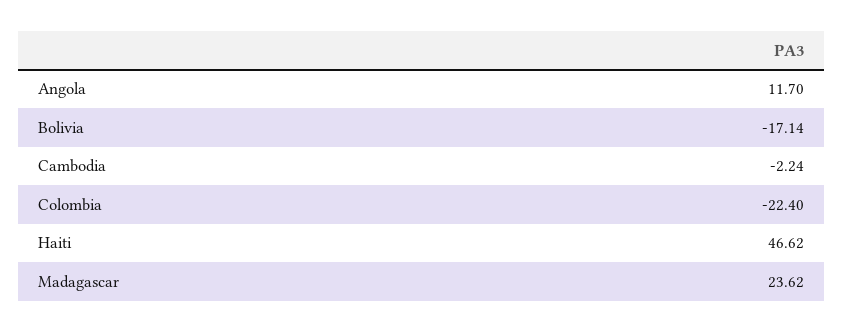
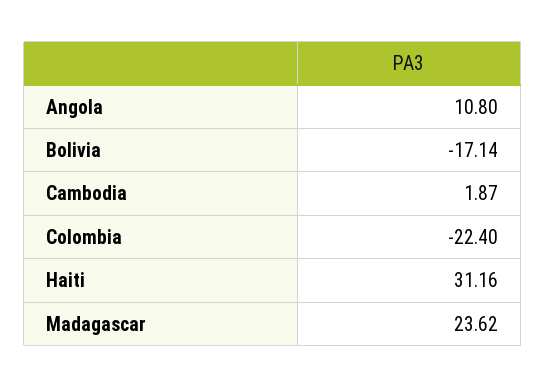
Angola: 11.7 -> 10.8
Cambodia: -2.24 -> 1.87
Haiti: 46.62 -> 31.16

